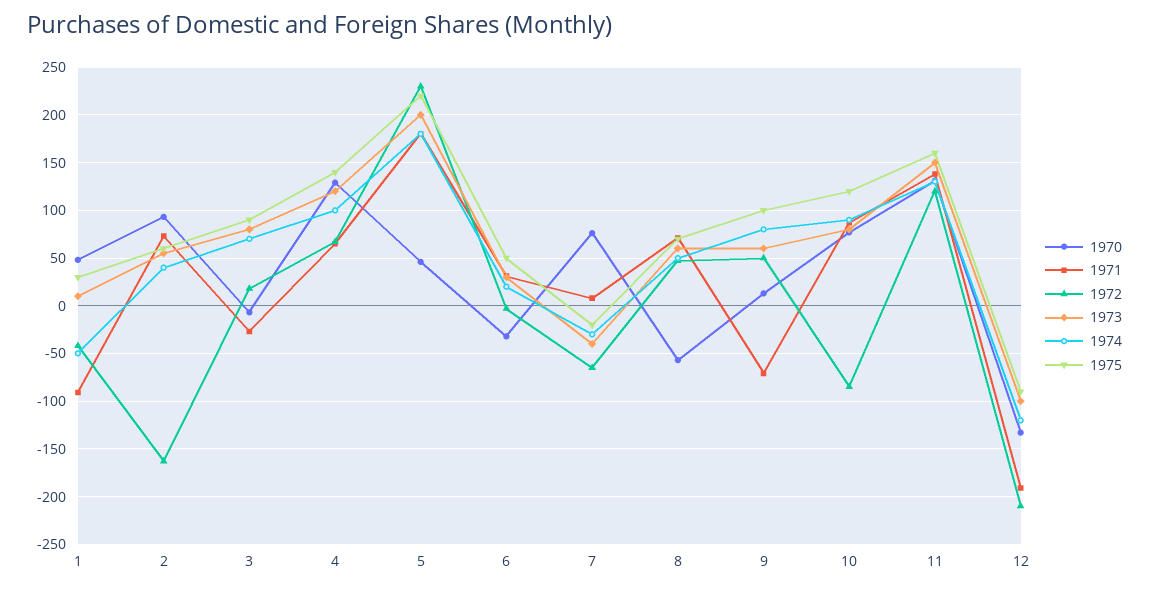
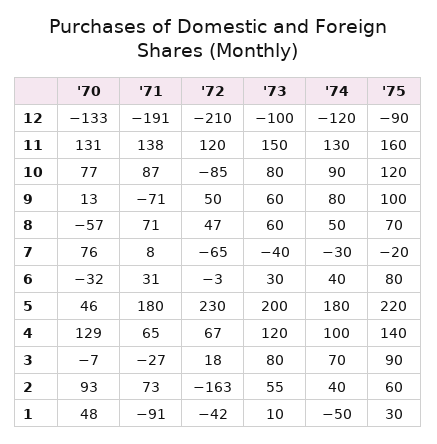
1974, 6: 20 -> 40
1975, 6: 50 -> 80

